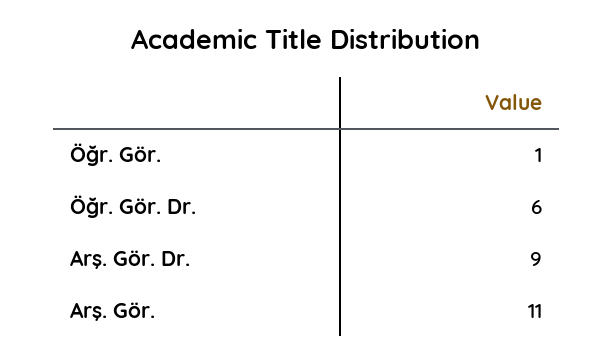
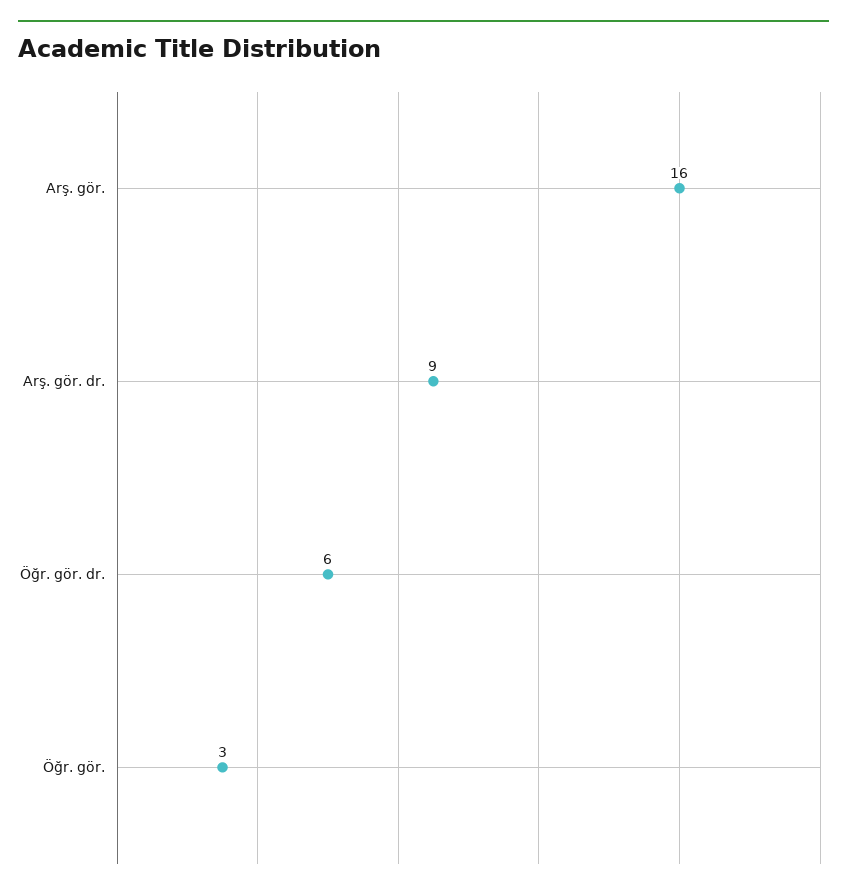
Öğr. Gör.: 1 -> 3
Arş. Gör.: 11 -> 16

